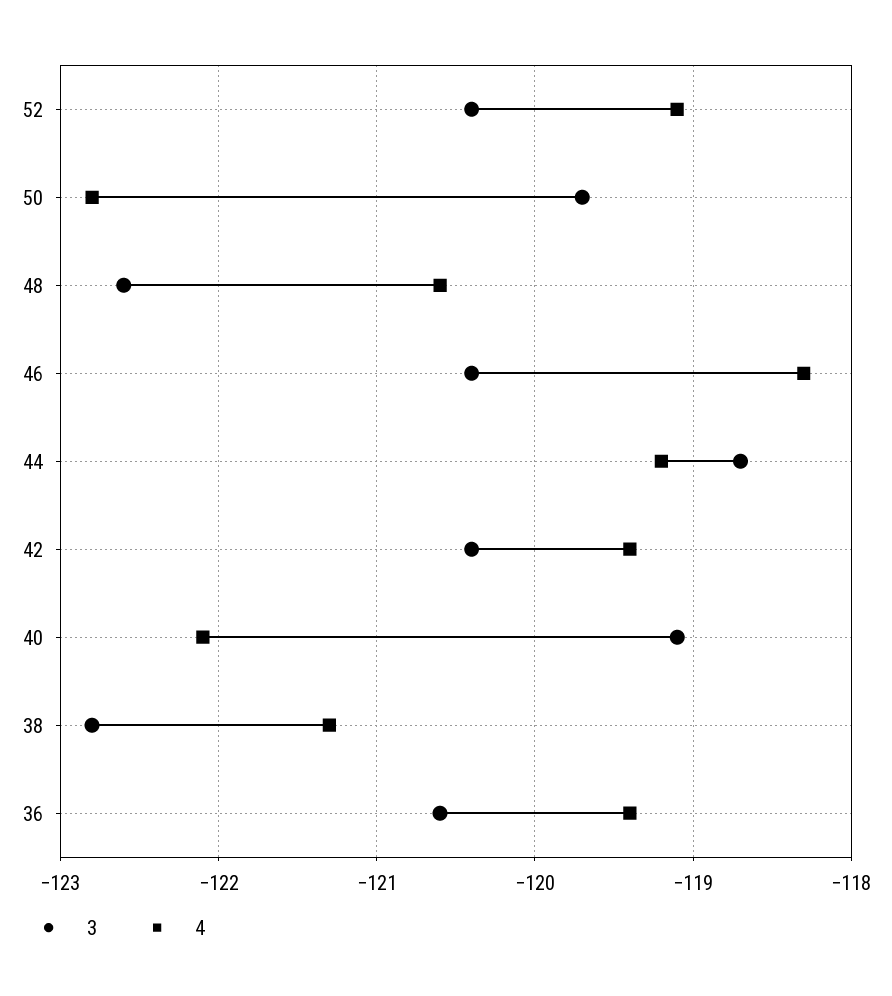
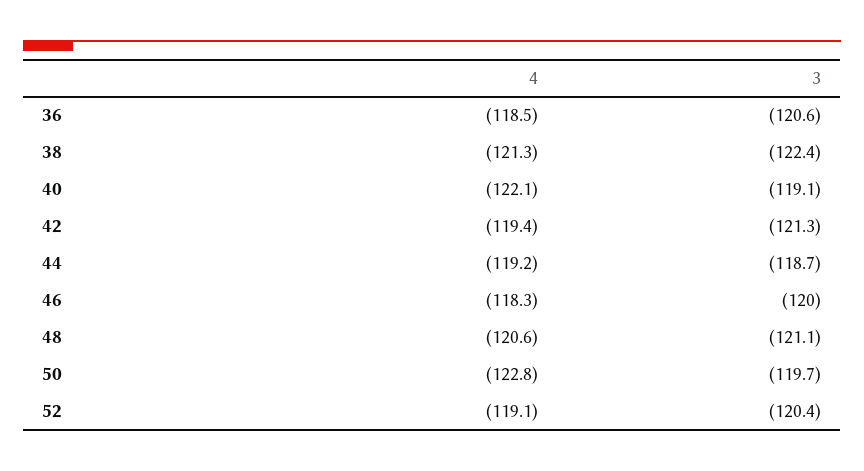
3, 48: -122.6 -> -121.1
3, 46: -120.4 -> -120
3, 42: -120.4 -> -121.3
3, 38: -122.8 -> -122.4
4, 36: -119.4 -> -118.5

